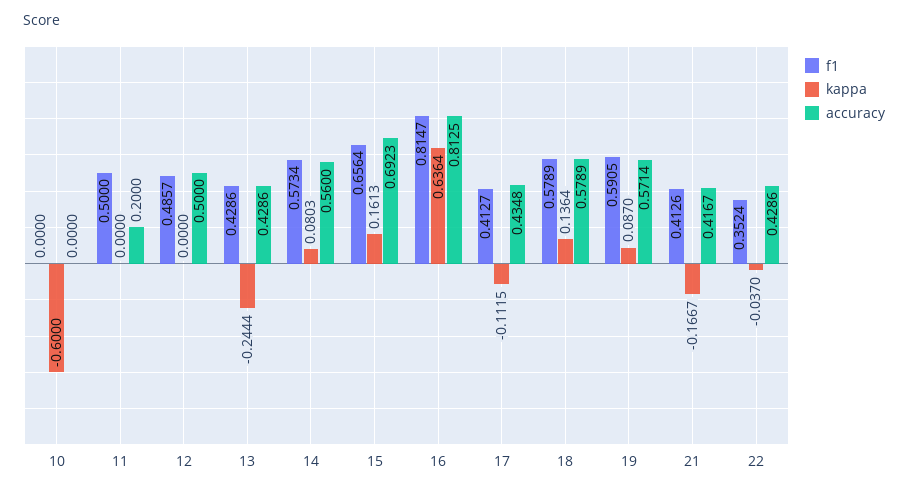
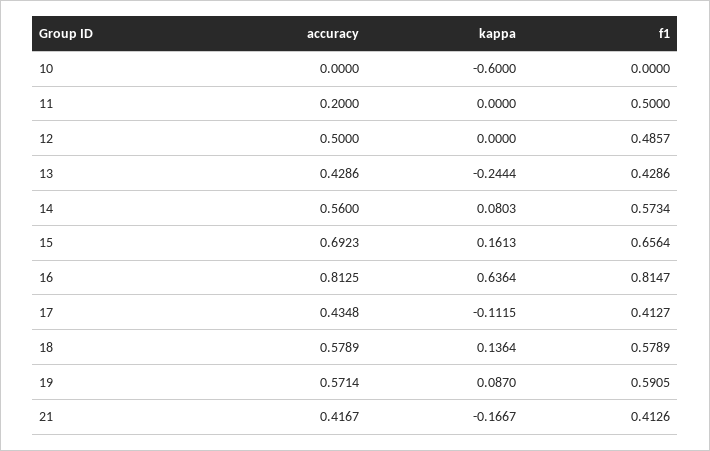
f1, 22: 0.3524 -> none
kappa, 22: -0.037 -> none
accuracy, 22: 0.4286 -> none

